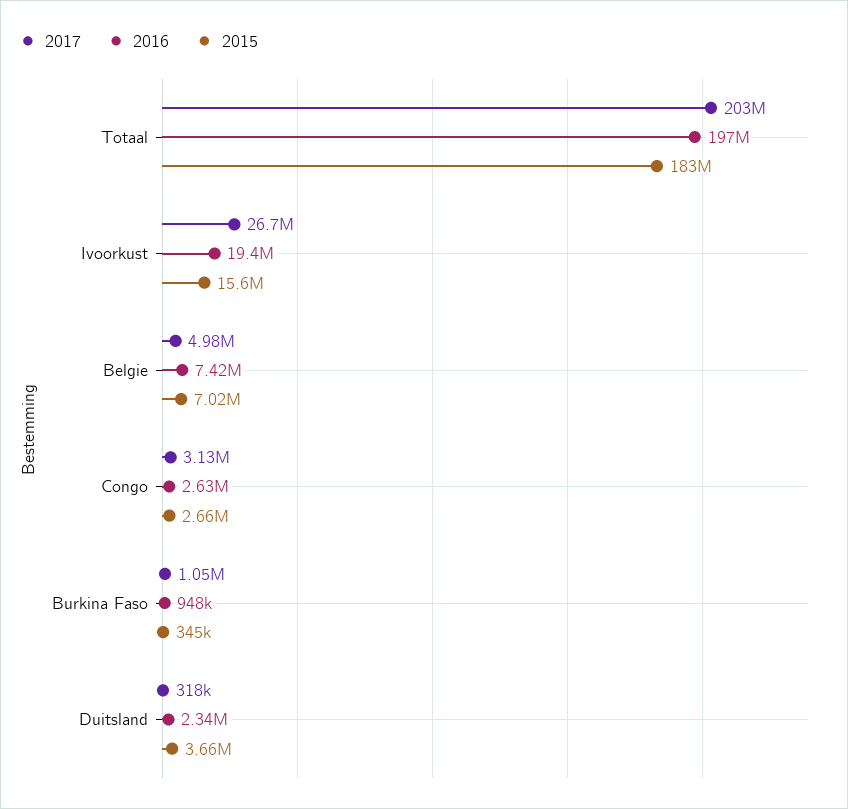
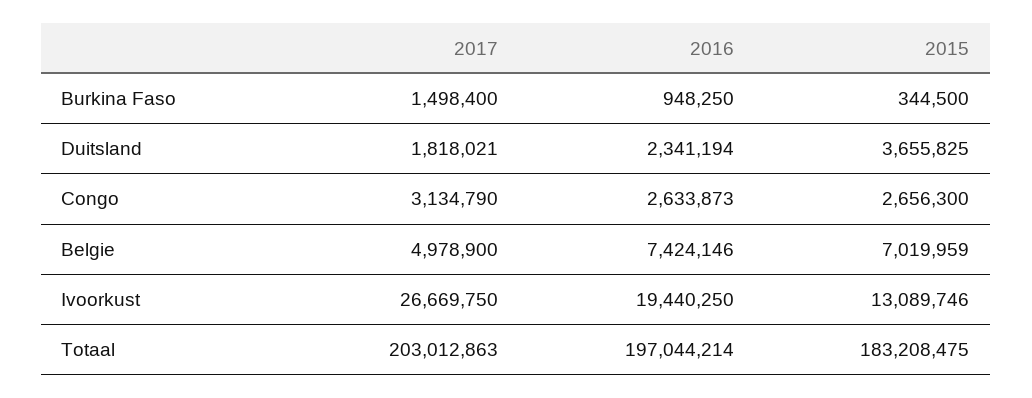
2015, Ivoorkust: 15600000 -> 13089746
2017, Burkina Faso: 1050000 -> 1498400
2017, Duitsland: 318000 -> 1818021

